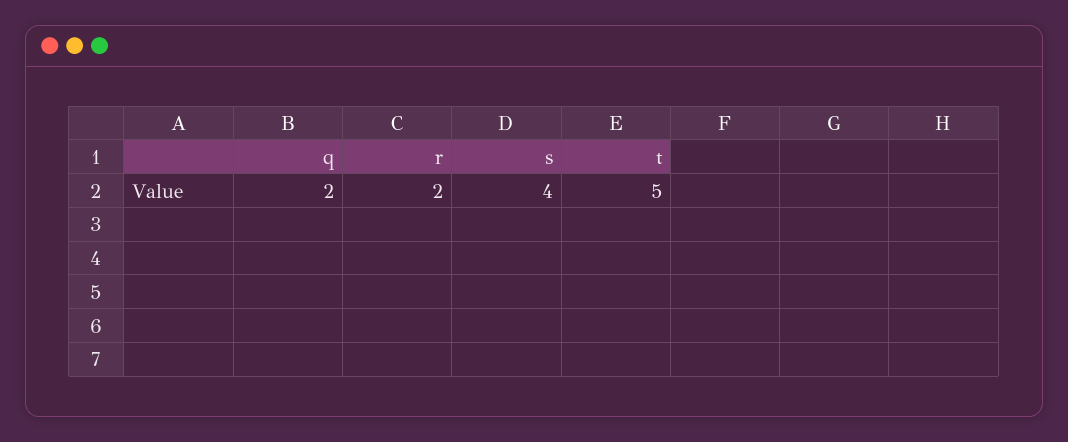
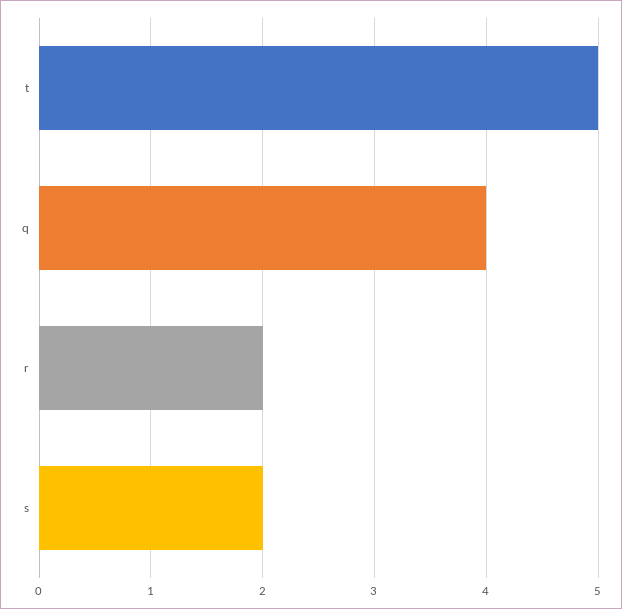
q: 2 -> 4
s: 4 -> 2

